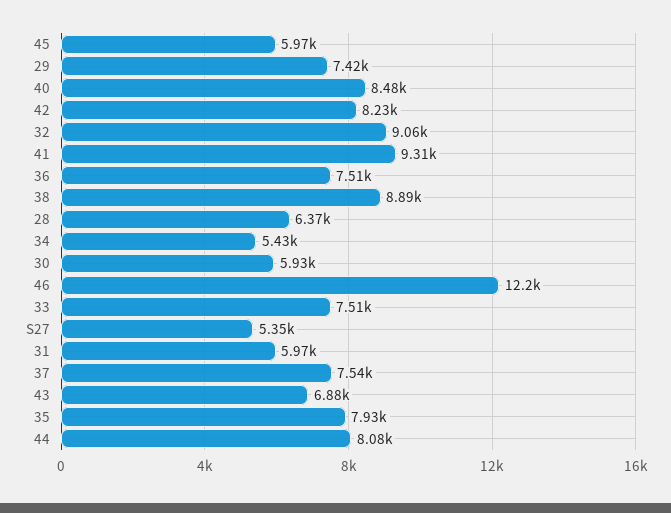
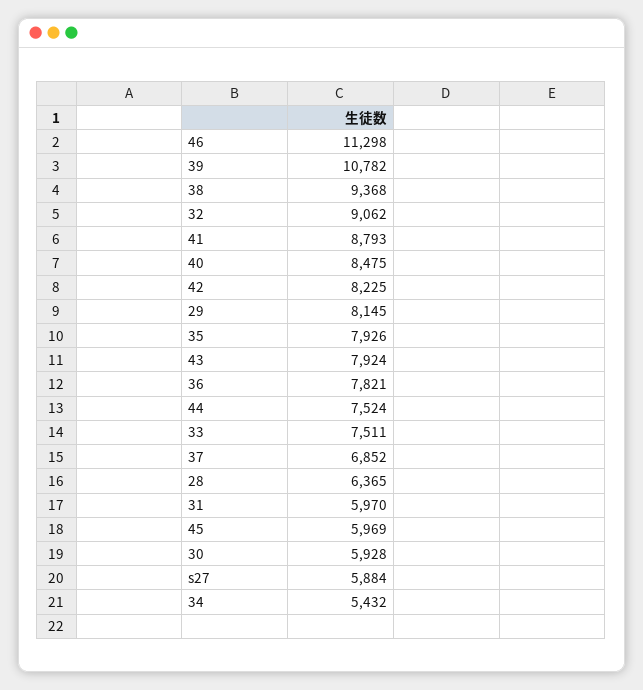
29: 7420 -> 8145
41: 9310 -> 8793
36: 7510 -> 7821
38: 8890 -> 9368
46: 12200 -> 11298
S27: 5350 -> 5884
37: 7540 -> 6852
43: 6880 -> 7924
44: 8080 -> 7524
39: none -> 10782

